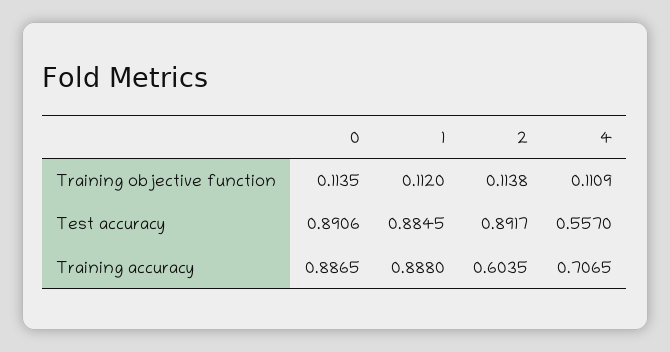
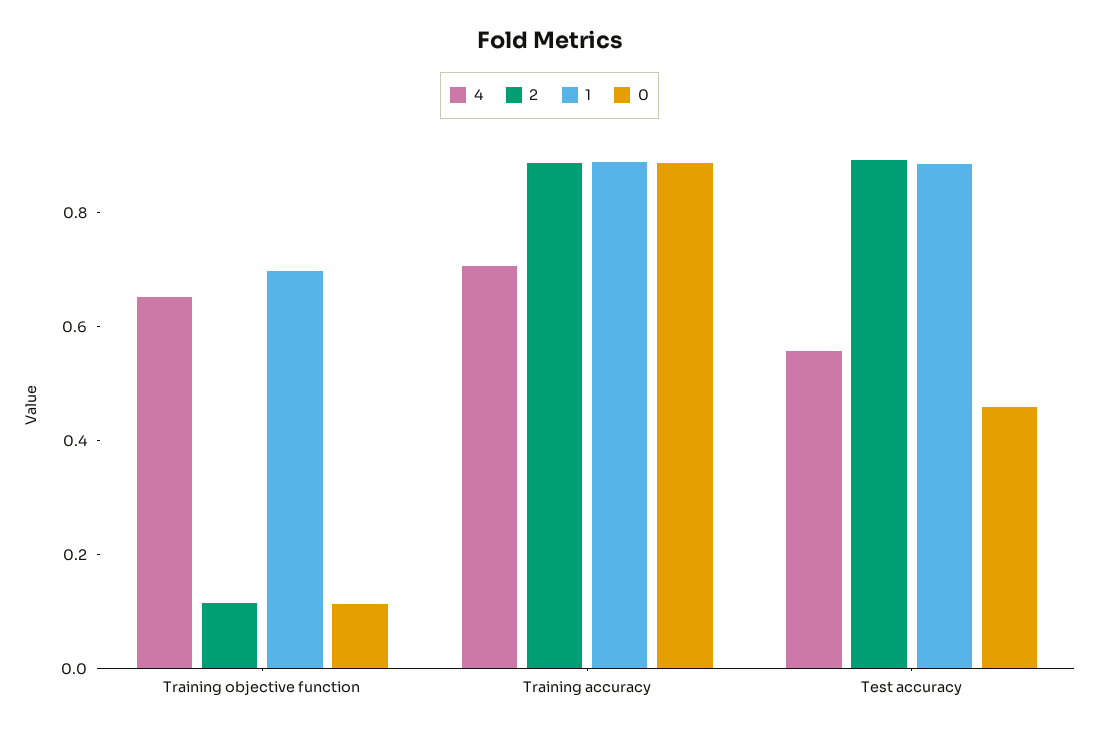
1, Training objective function: 0.112 -> 0.7
4, Training objective function: 0.1109 -> 0.65
0, Test accuracy: 0.8906 -> 0.45
2, Training accuracy: 0.6035 -> 0.9

